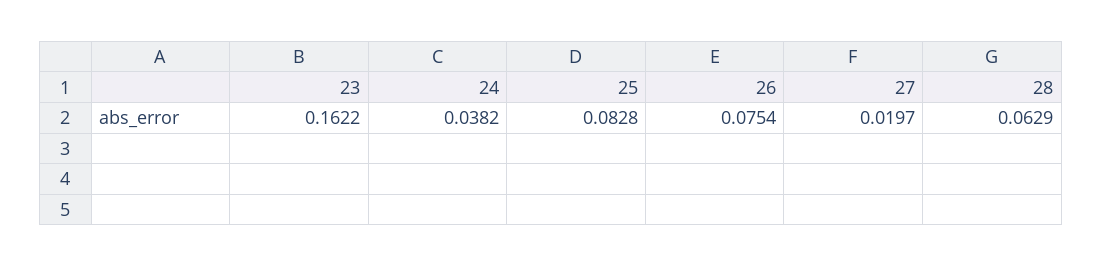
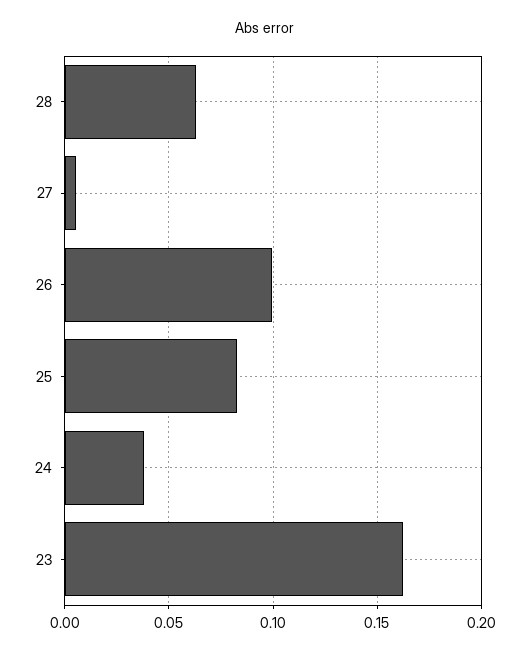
26: 0.0754 -> 0.1
27: 0.0197 -> 0.005

